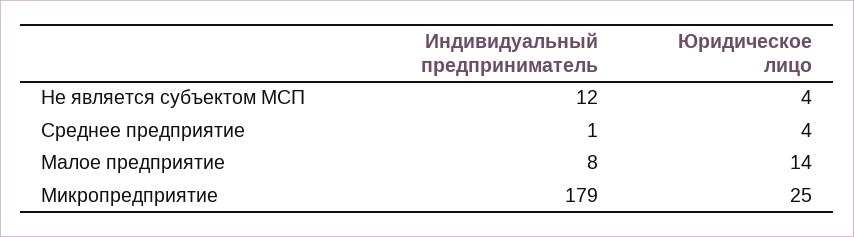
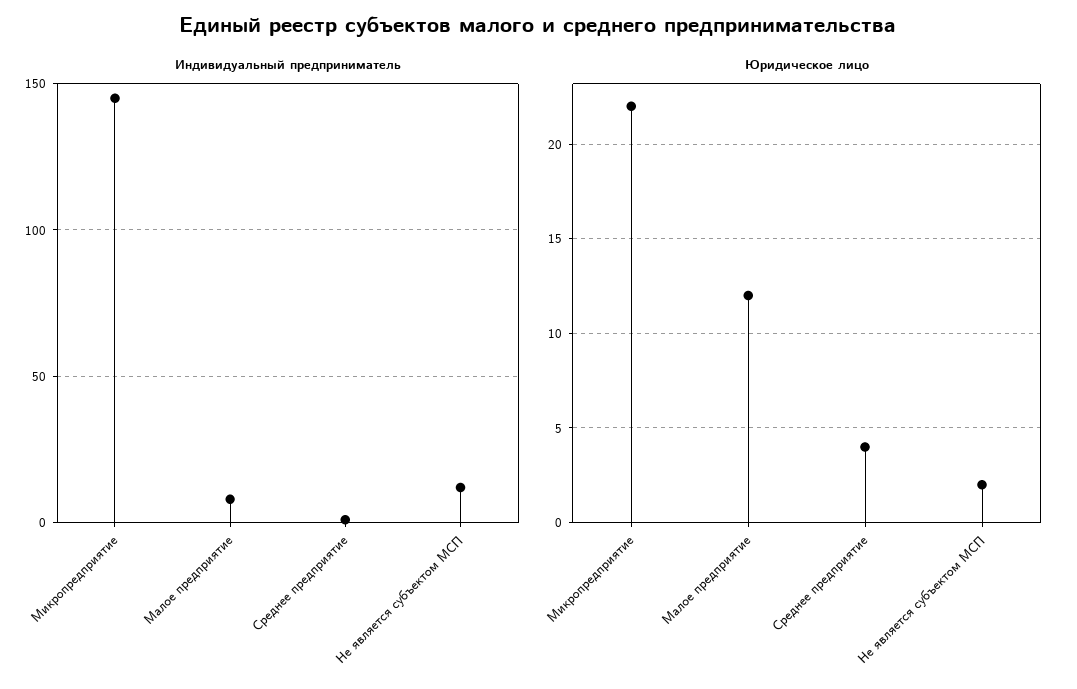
Юридическое лицо, Не является субъектом МСП: 4 -> 2
Юридическое лицо, Малое предприятие: 14 -> 12
Индивидуальный предприниматель, Микропредприятие: 179 -> 145
Юридическое лицо, Микропредприятие: 25 -> 22

